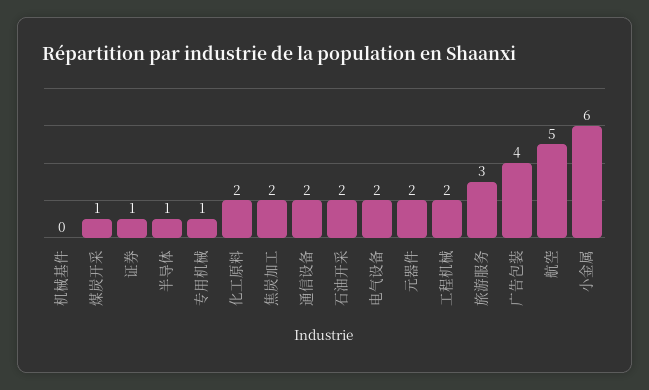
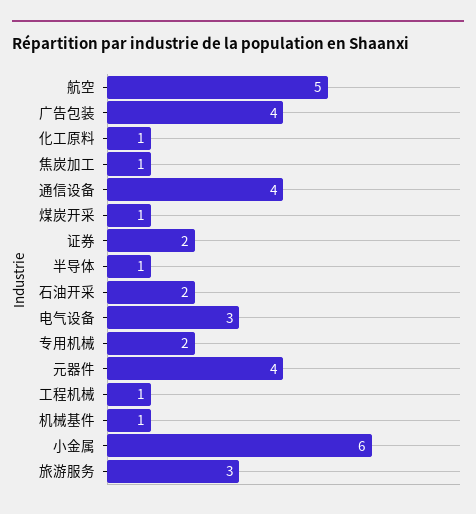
机械基件: 0 -> 1
证券: 1 -> 2
专用机械: 1 -> 2
化工原料: 2 -> 1
焦炭加工: 2 -> 1
通信设备: 2 -> 4
电气设备: 2 -> 3
元器件: 2 -> 4
工程机械: 2 -> 1

